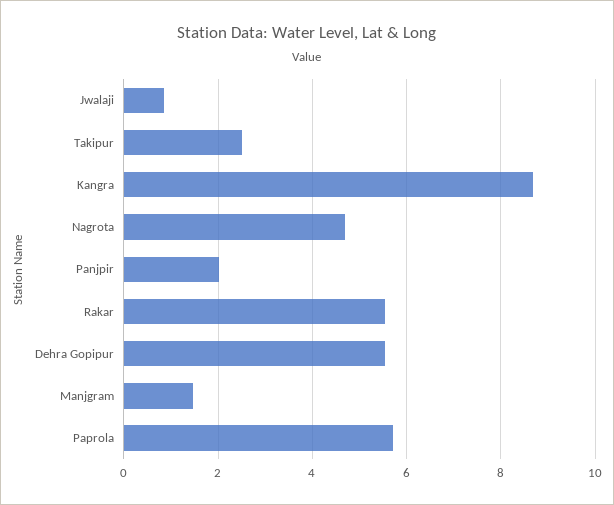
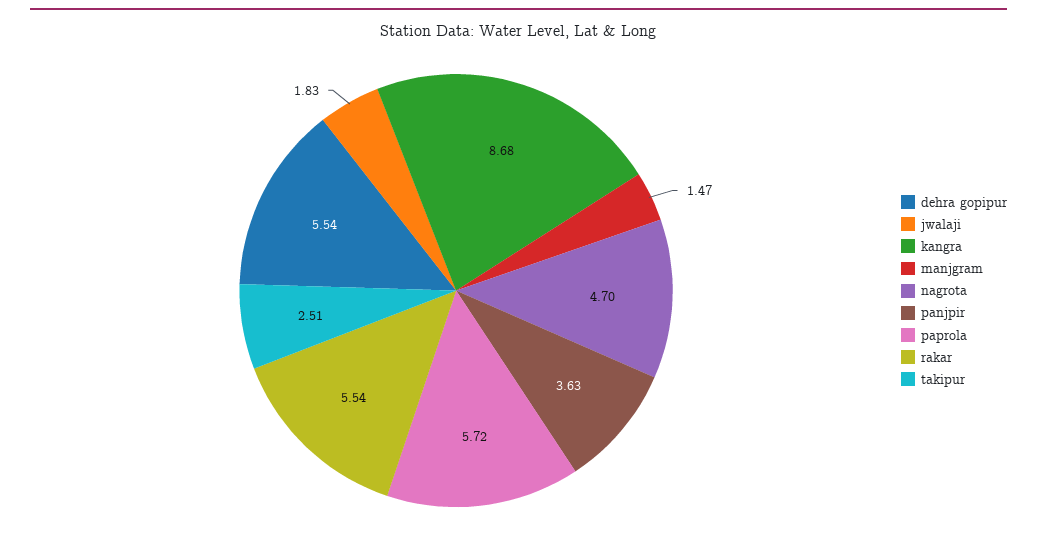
Jwalaji: 0.8 -> 1.83
Panjpir: 2 -> 3.63

